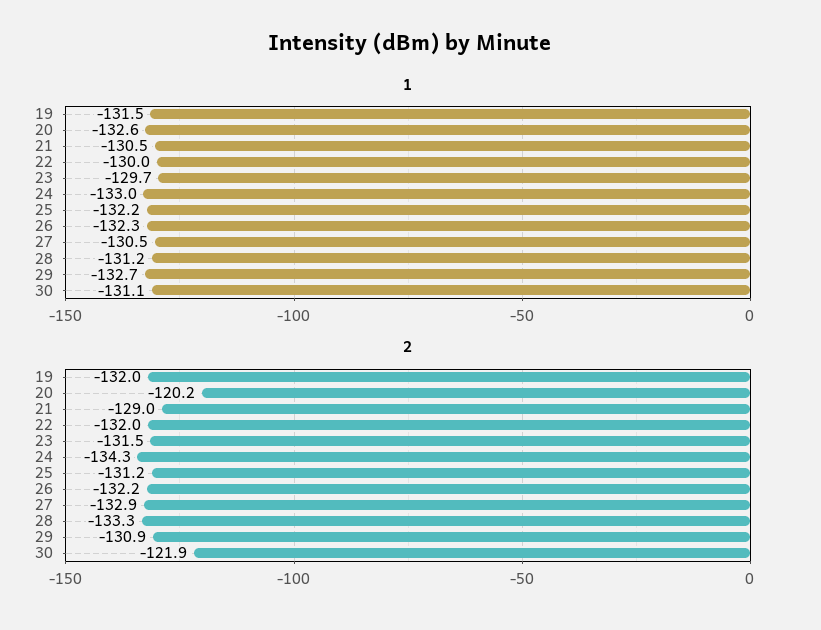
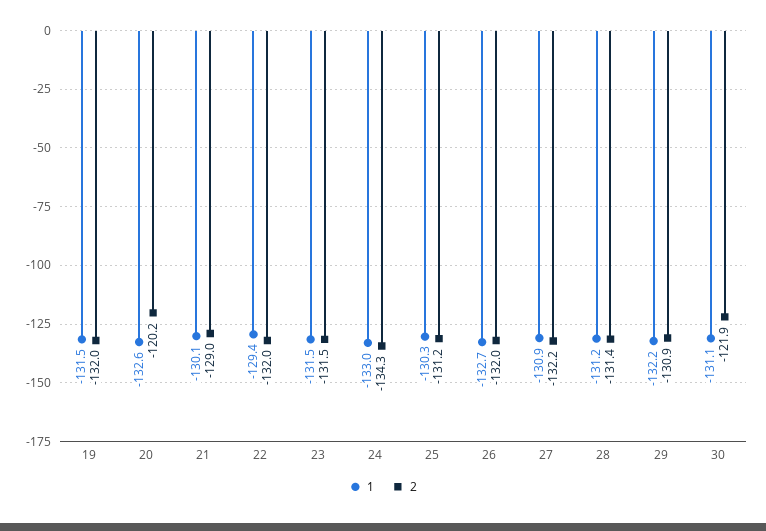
1, 21: -130.5 -> -130.1
1, 22: -130 -> -129.4
1, 23: -129.7 -> -131.5
1, 25: -132.2 -> -130.3
1, 26: -132.3 -> -132.7
1, 27: -130.5 -> -130.9
1, 29: -132.7 -> -132.2
2, 26: -132.2 -> -132
2, 27: -132.9 -> -132.2
2, 28: -133.3 -> -131.4

